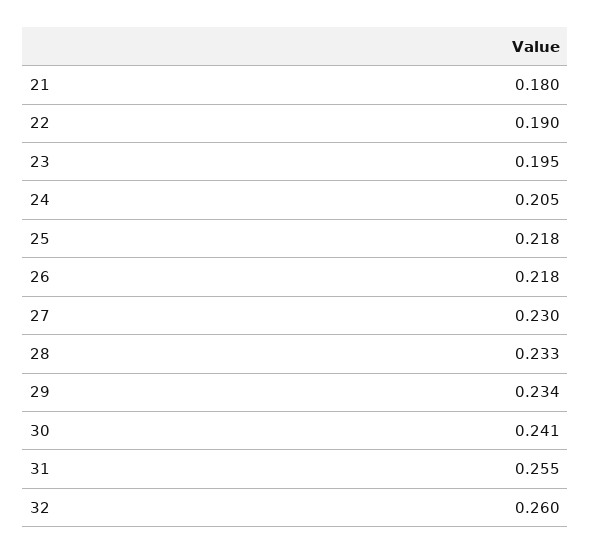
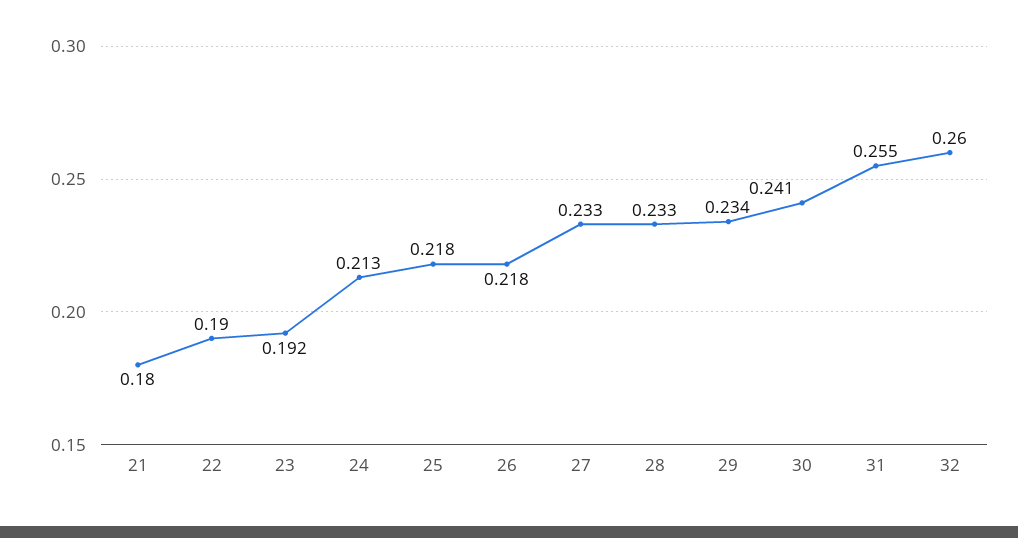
23: 0.195 -> 0.192
24: 0.205 -> 0.213
27: 0.23 -> 0.233

